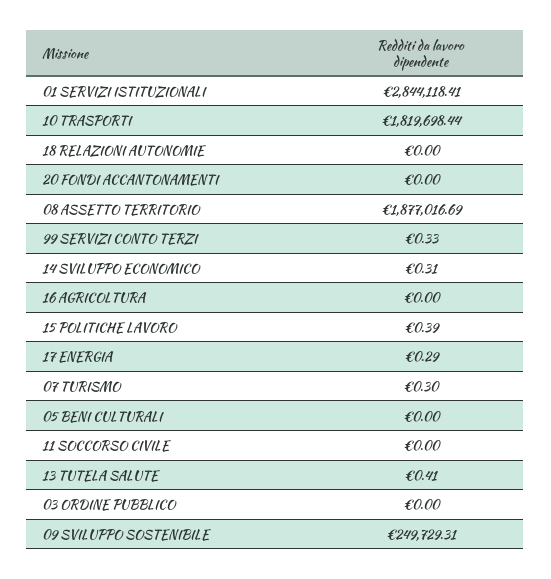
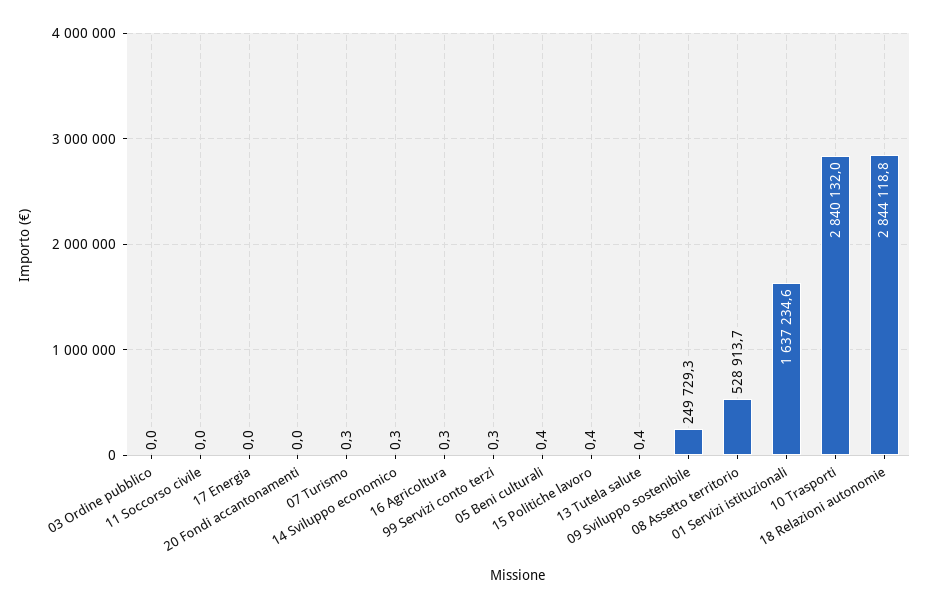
01 SERVIZI ISTITUZIONALI: 2844118.41 -> 1637234.6
10 TRASPORTI: 1819698.44 -> 2840132
18 RELAZIONI AUTONOMIE: 0 -> 2844118.8
08 ASSETTO TERRITORIO: 1877016.69 -> 528913.7
16 AGRICOLTURA: 0 -> 0.3
17 ENERGIA: 0.29 -> 0
05 BENI CULTURALI: 0 -> 0.4

